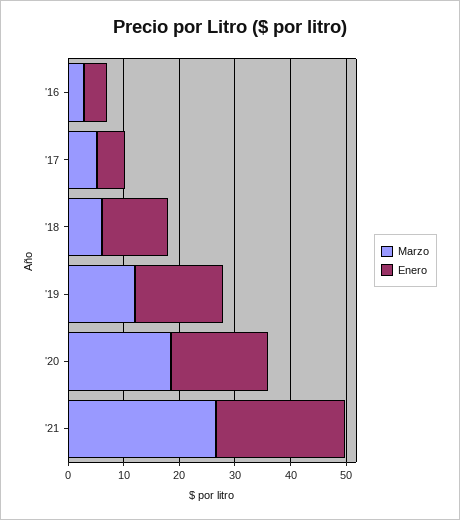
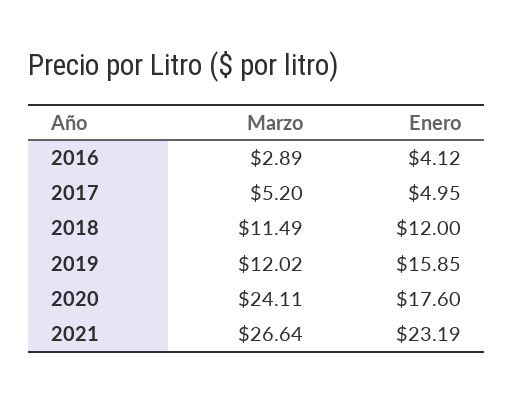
Marzo, '18: 6 -> 11.49
Marzo, '20: 18 -> 24.11

